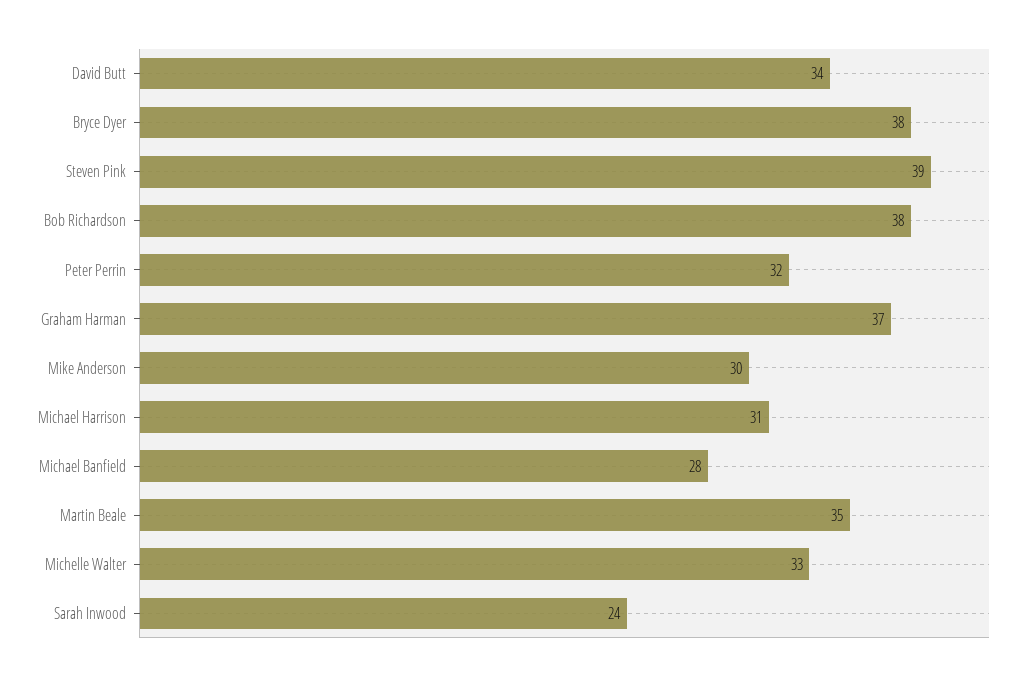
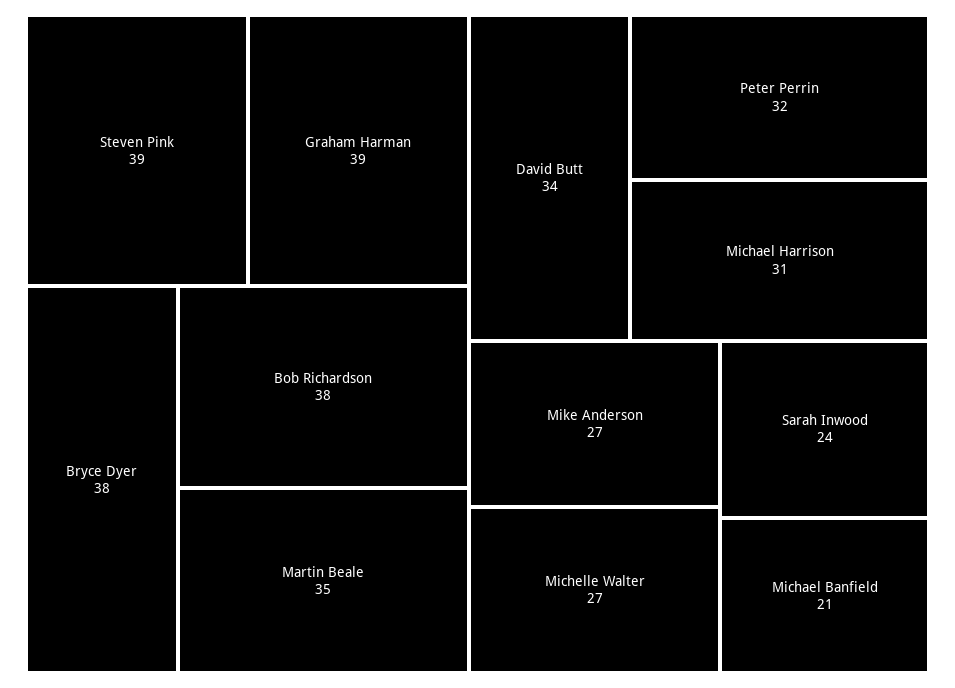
Graham Harman: 37 -> 39
Mike Anderson: 30 -> 27
Michael Banfield: 28 -> 21
Michelle Walter: 33 -> 27

